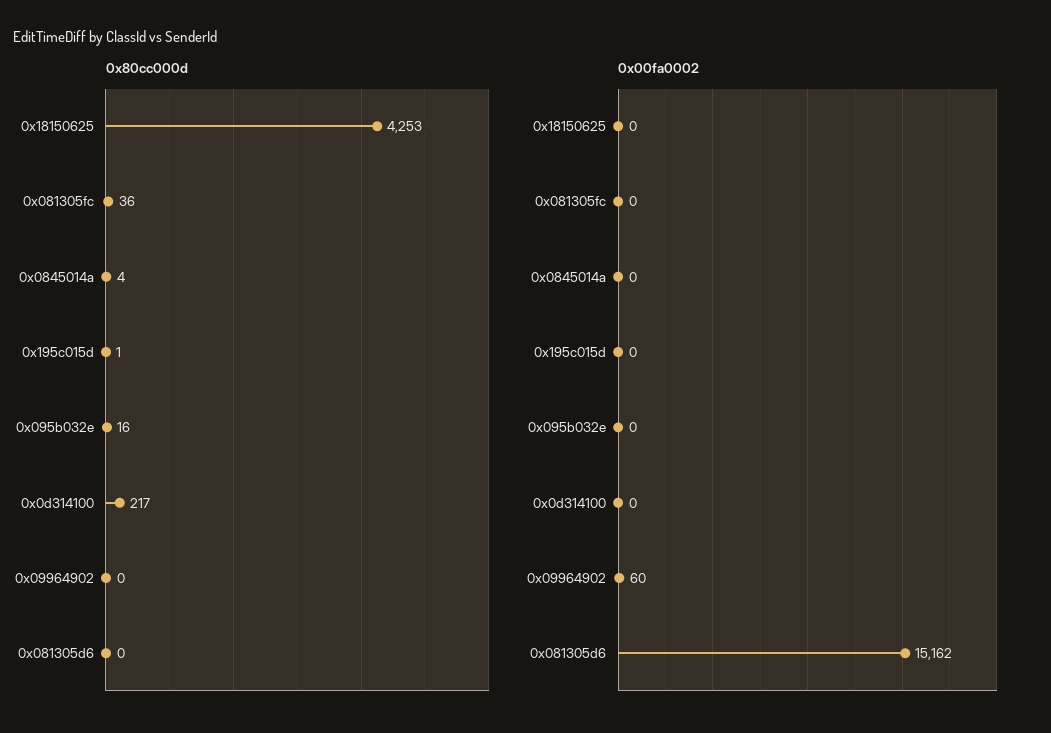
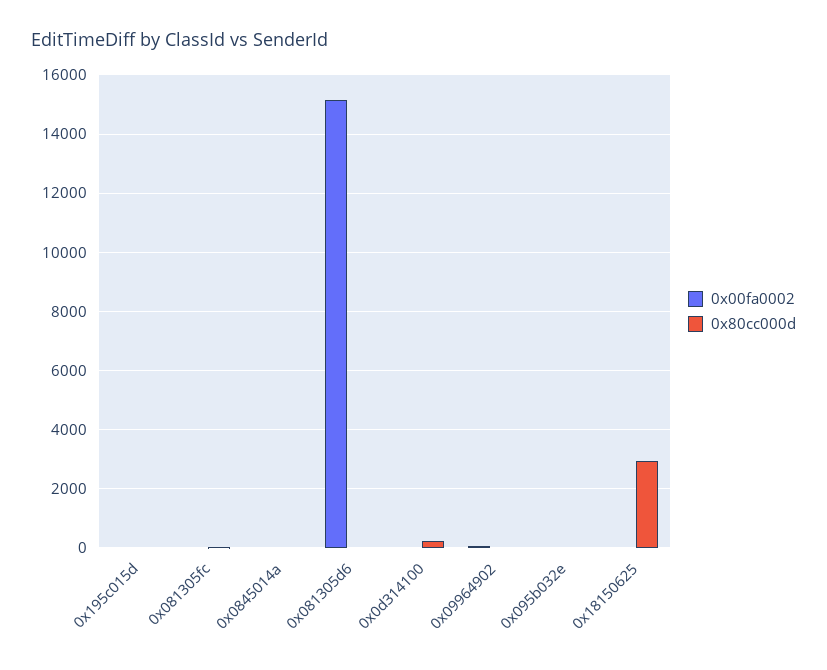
0x80cc000d, 0x18150625: 4253 -> 3000

